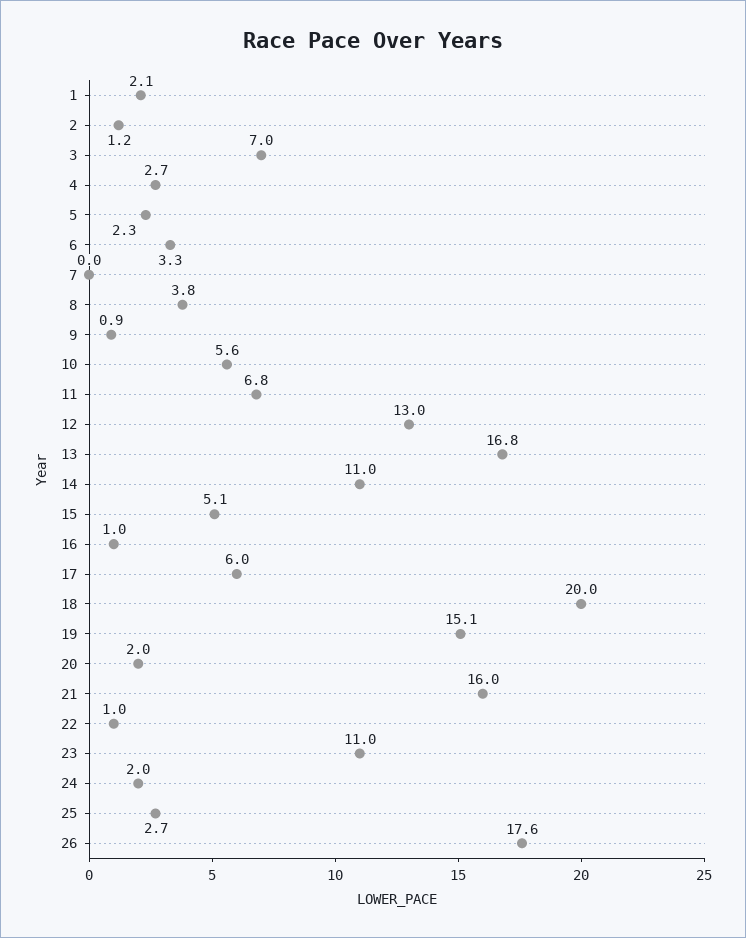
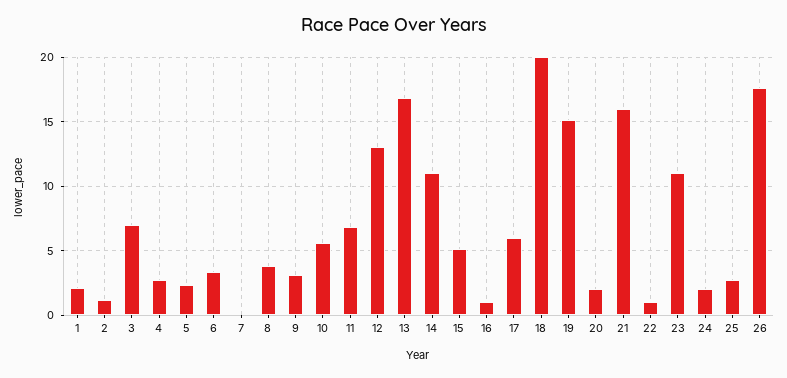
9: 0.9 -> 3

